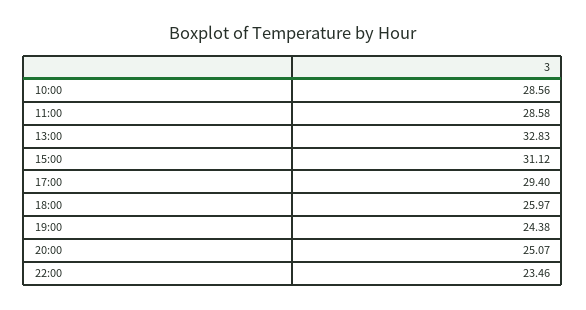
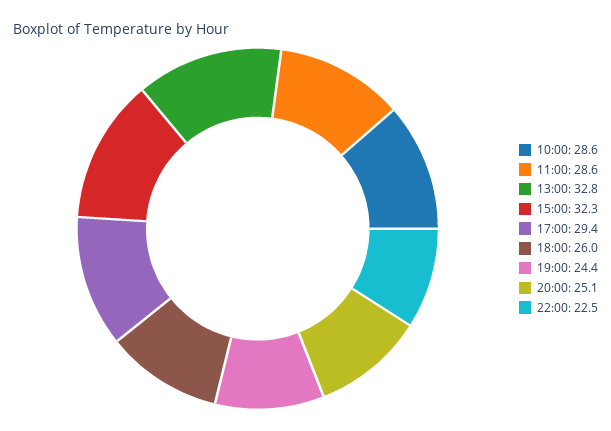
15:00: 31.12 -> 32.3
22:00: 23.46 -> 22.5

